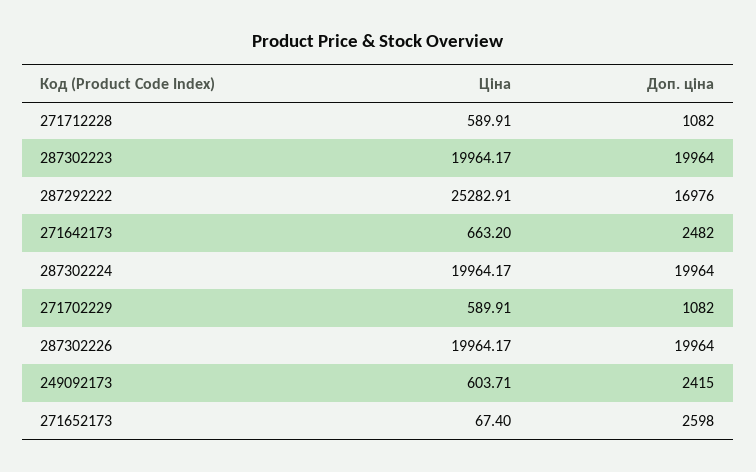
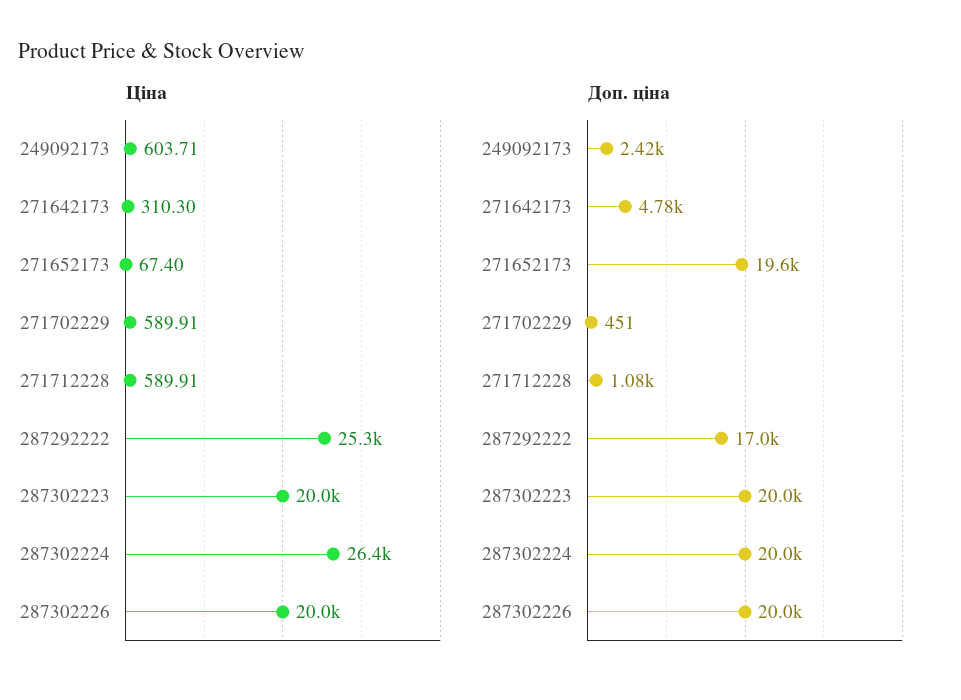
Ціна, 271642173: 663.2 -> 310.3
Доп. ціна, 271642173: 2482 -> 4780
Ціна, 287302224: 19964.17 -> 26400
Доп. ціна, 271702229: 1082 -> 451
Доп. ціна, 271652173: 2598 -> 19600

